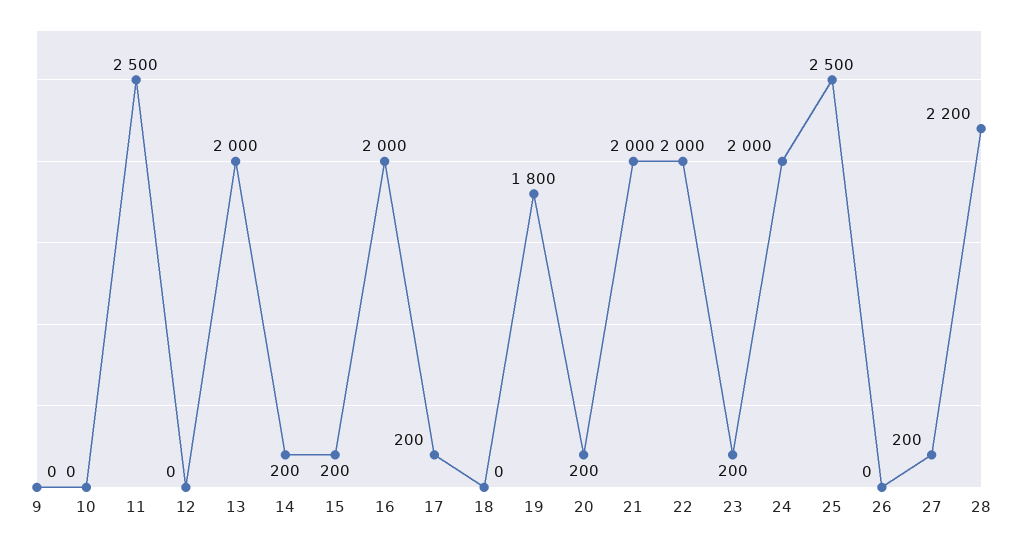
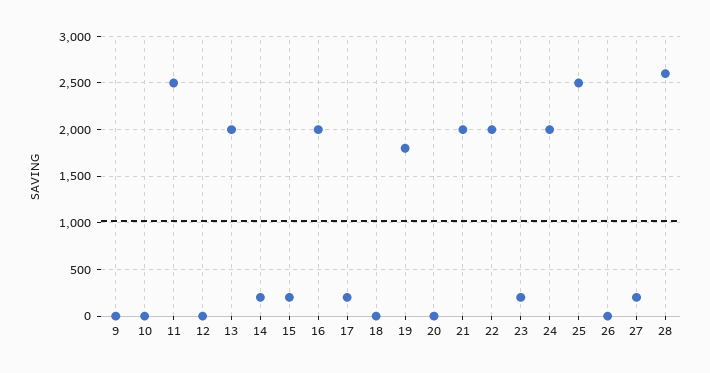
20: 200 -> 0
28: 2200 -> 2600

